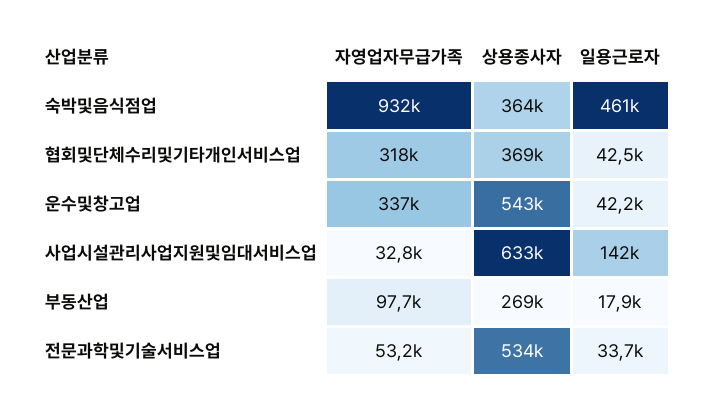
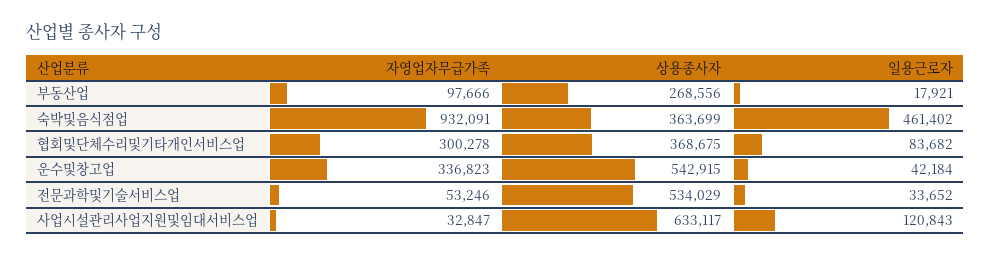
자영업자무급가족, 협회및단체수리및기타개인서비스업: 318000 -> 300278
일용근로자, 협회및단체수리및기타개인서비스업: 42500 -> 83682
일용근로자, 사업시설관리사업지원및임대서비스업: 142000 -> 120843

